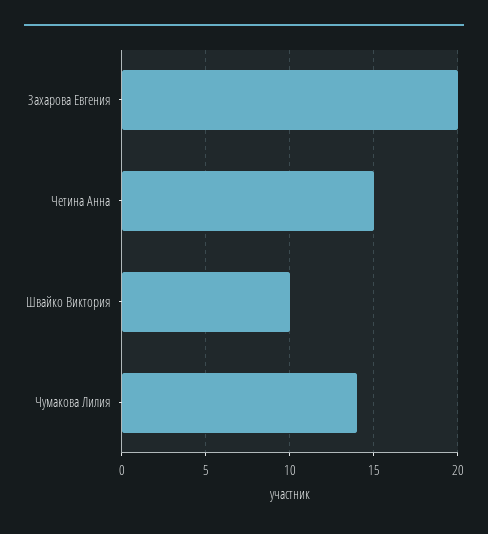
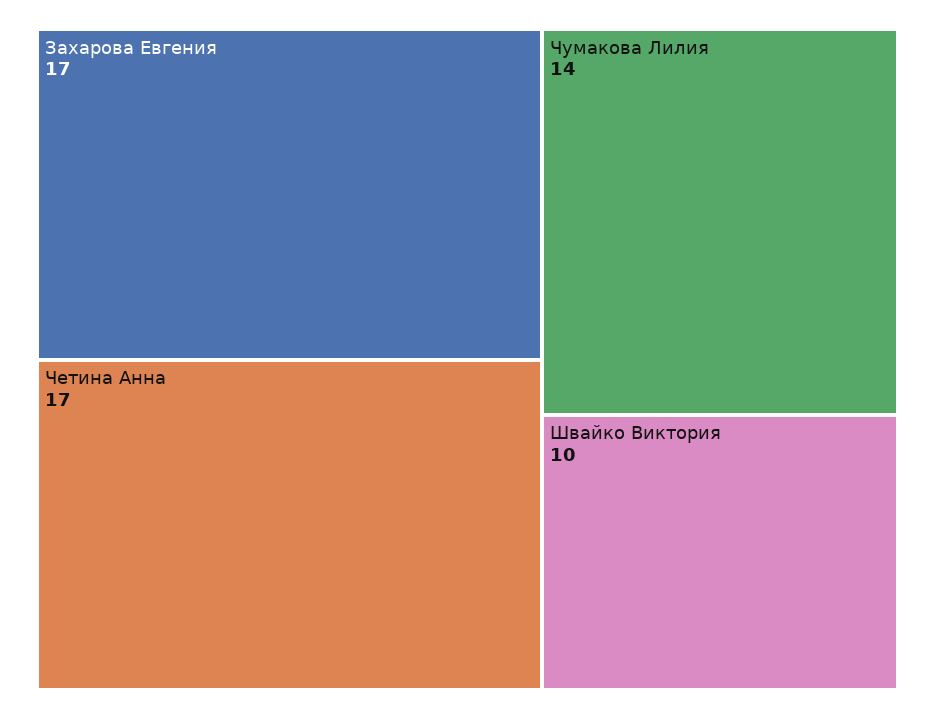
Захарова Евгения: 20 -> 17
Четина Анна: 15 -> 17

